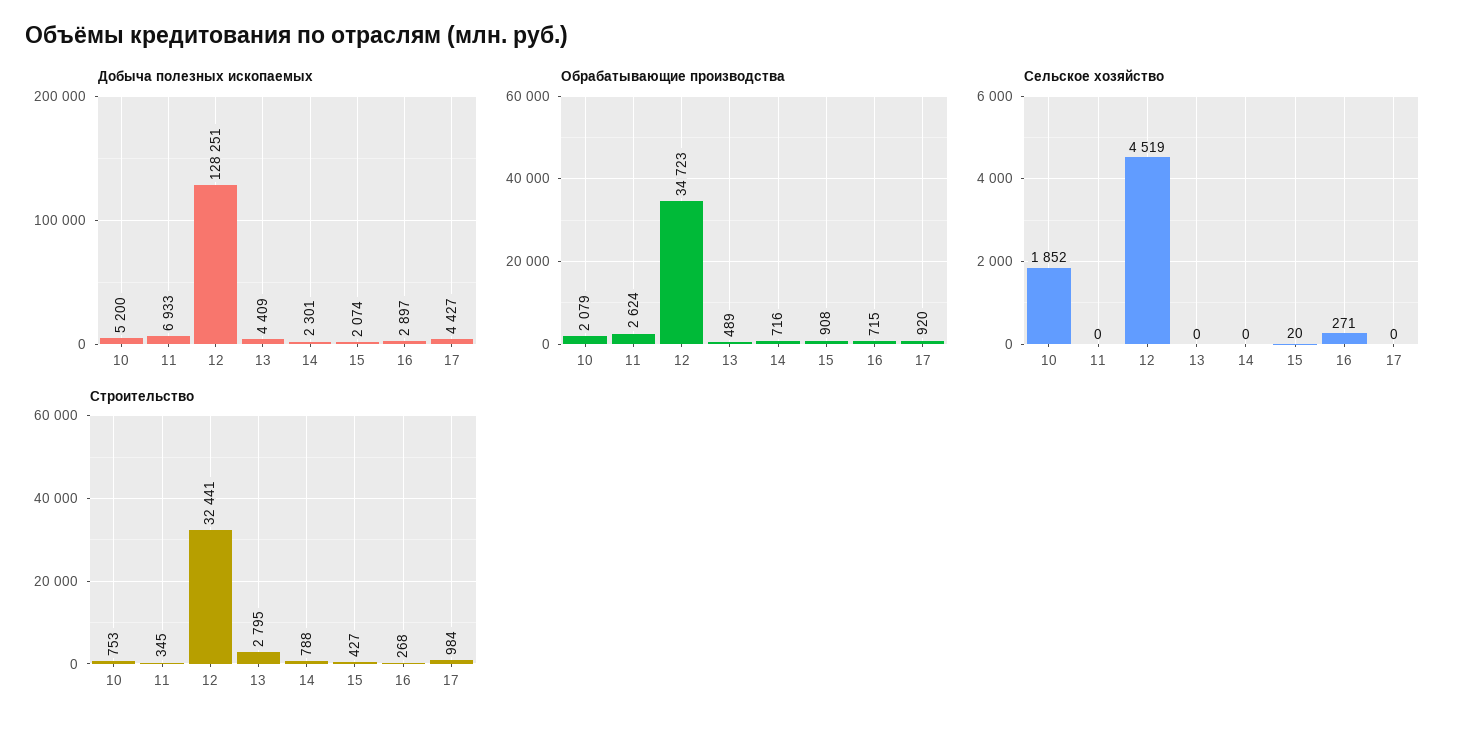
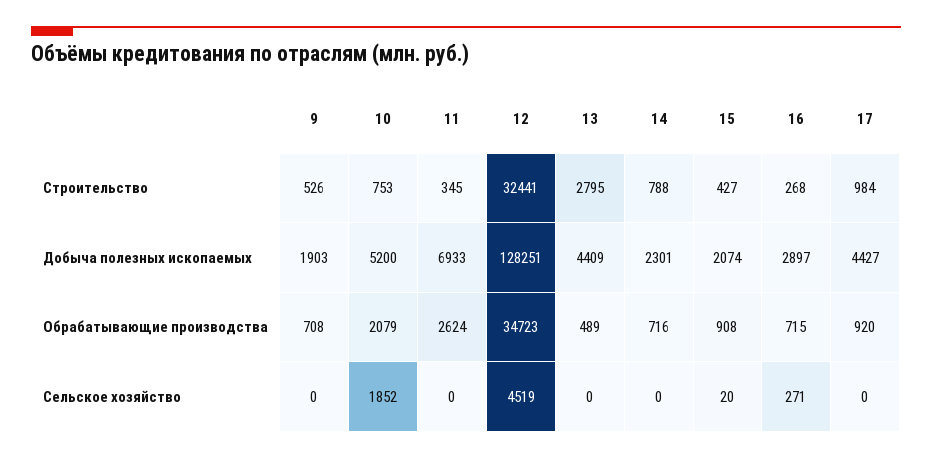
Строительство, 9: none -> 526
Добыча полезных ископаемых, 9: none -> 1903
Обрабатывающие производства, 9: none -> 708
Сельское хозяйство, 9: none -> 0

